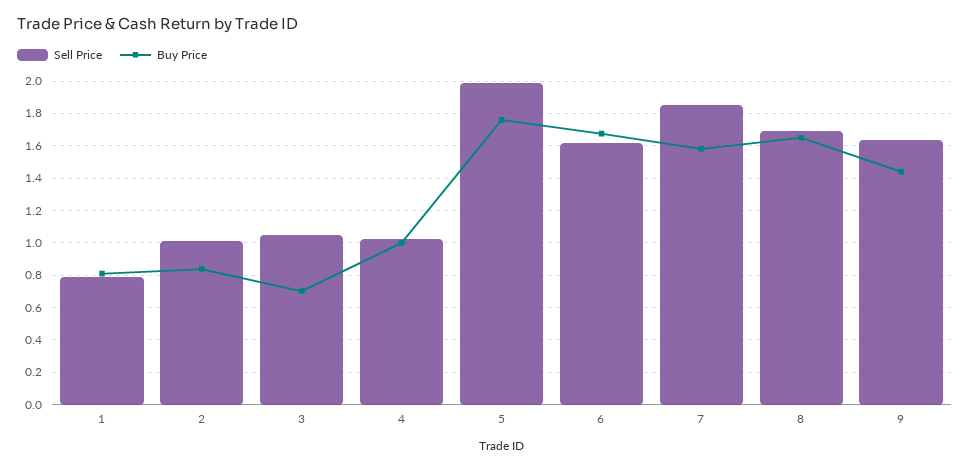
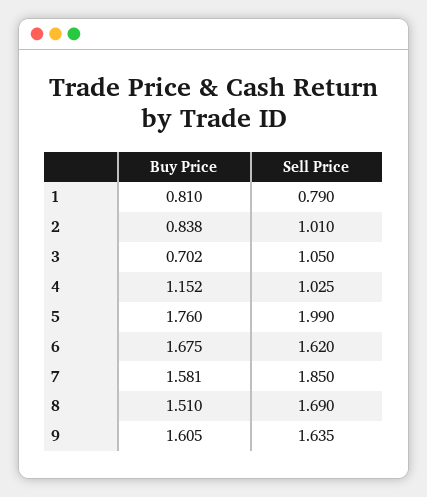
Buy Price, 4: 1 -> 1.152
Buy Price, 8: 1.65 -> 1.51
Buy Price, 9: 1.45 -> 1.605

